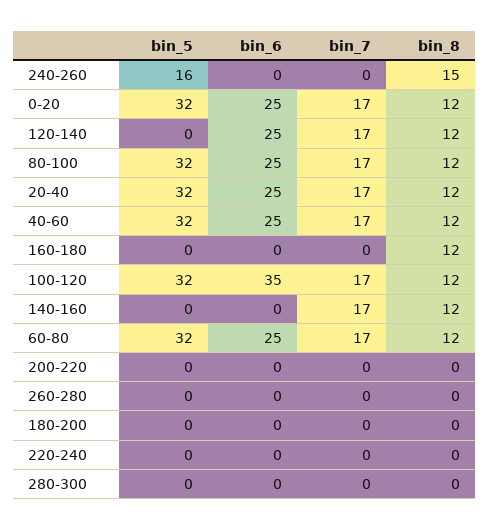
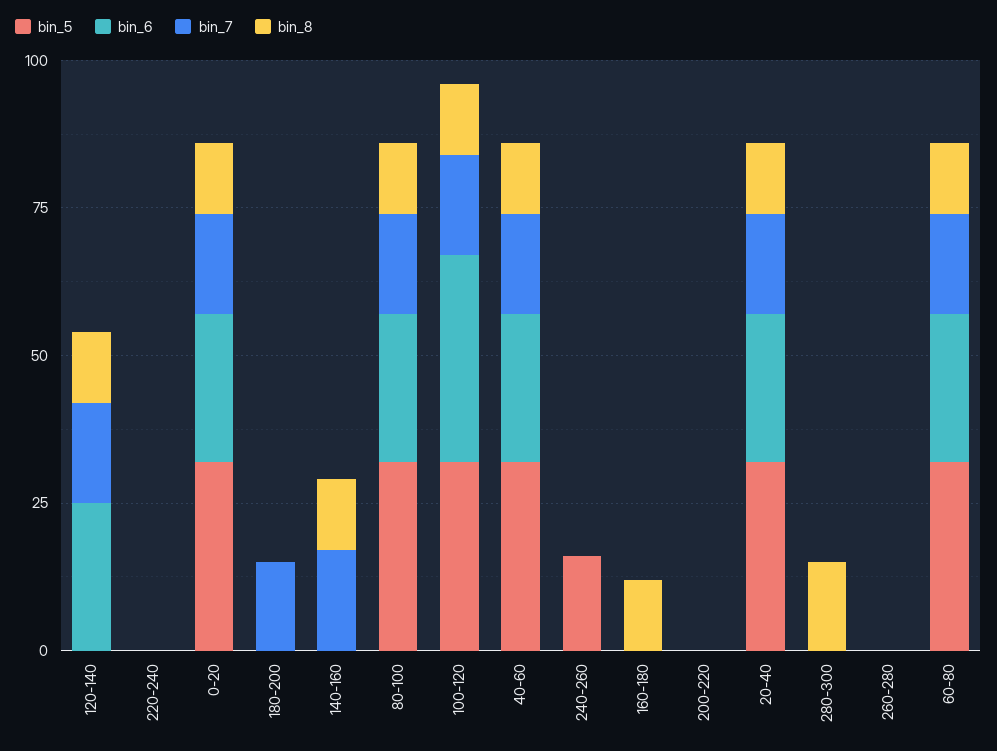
bin_8, 240-260: 15 -> 0
bin_7, 180-200: 0 -> 15
bin_8, 280-300: 0 -> 15

